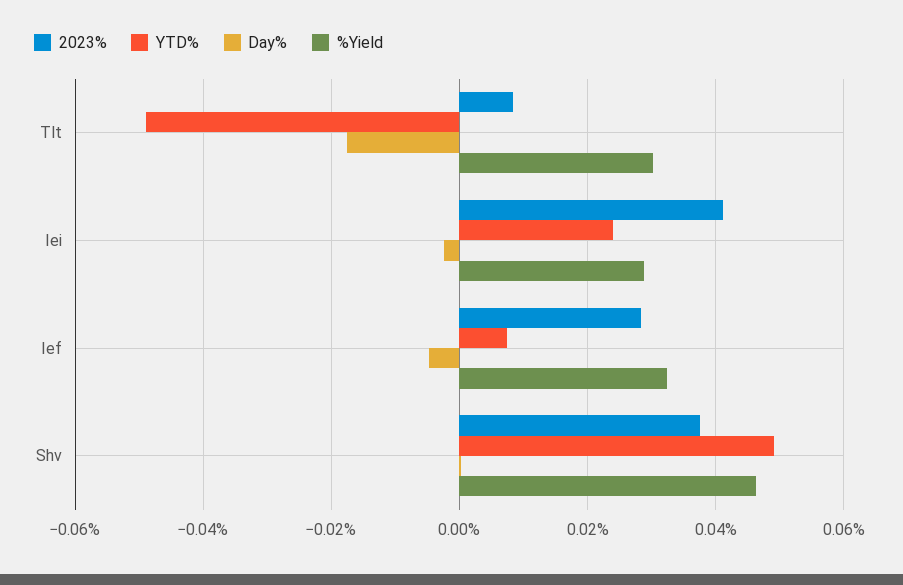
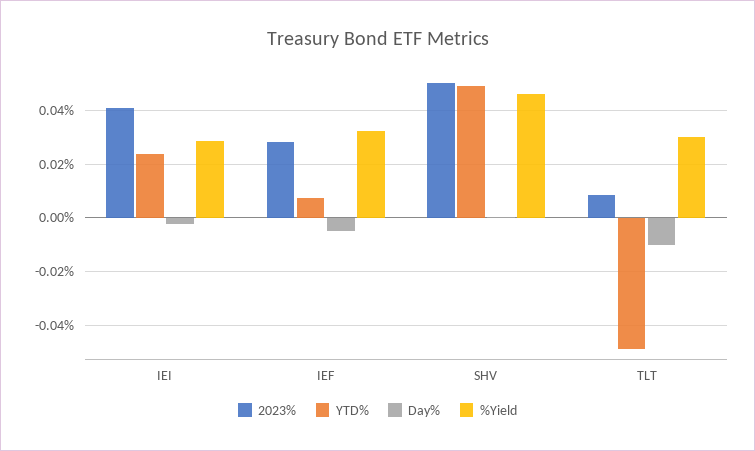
Day%, Tlt: -0.018 -> -0.01
2023%, Shv: 0.038 -> 0.05

